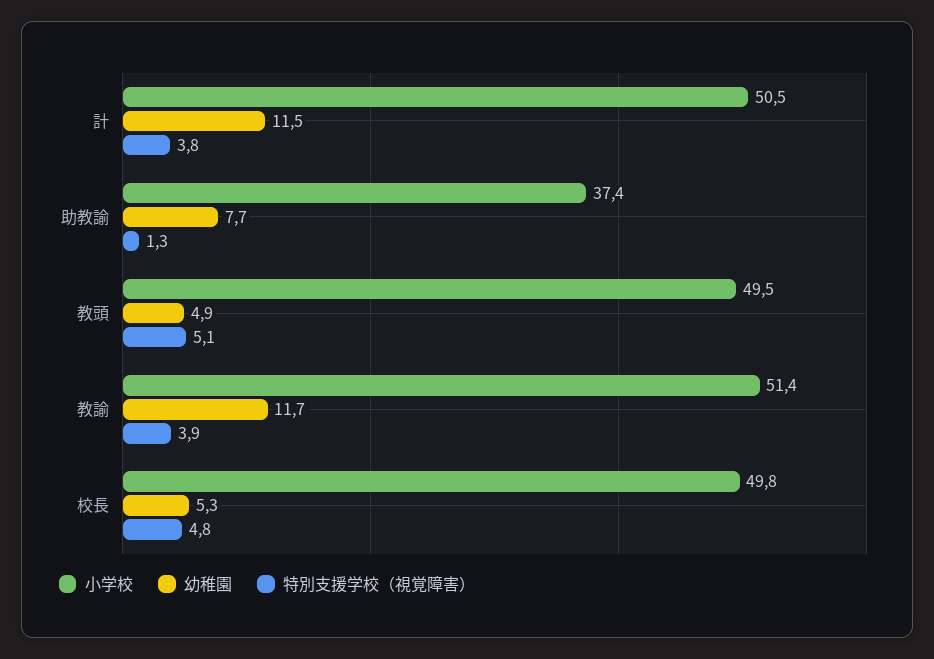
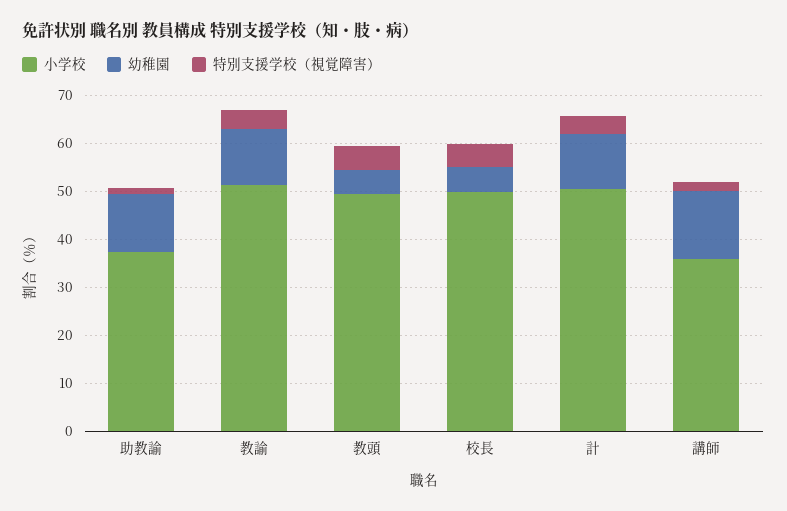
幼稚園, 助教諭: 7.7 -> 12
小学校, 講師: none -> 36
幼稚園, 講師: none -> 14
特別支援学校（視覚障害）, 講師: none -> 2

